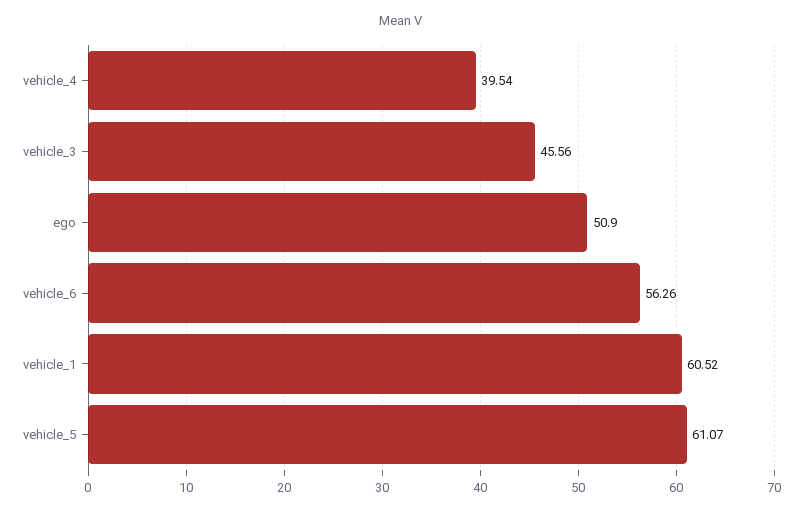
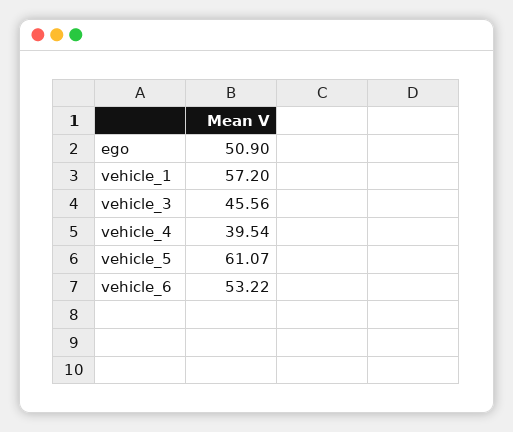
vehicle_6: 56.26 -> 53.22
vehicle_1: 60.52 -> 57.2

